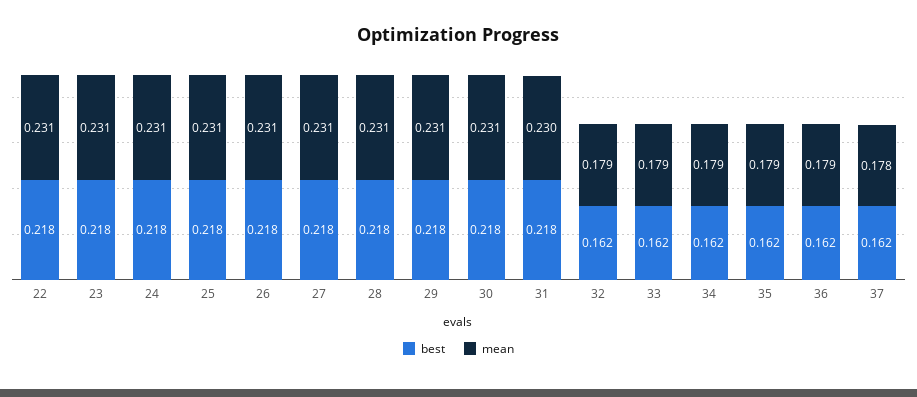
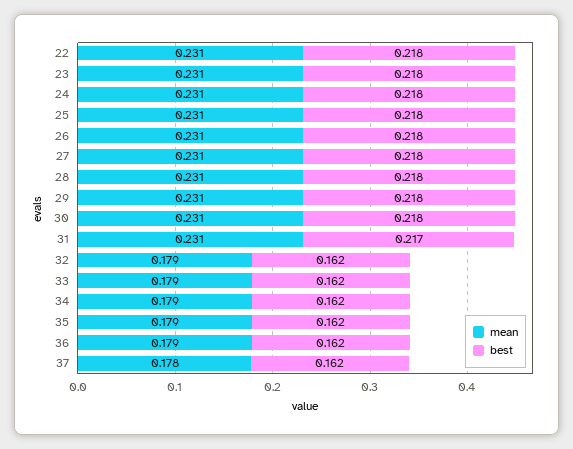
best, 31: 0.218 -> 0.217
mean, 31: 0.23 -> 0.231

